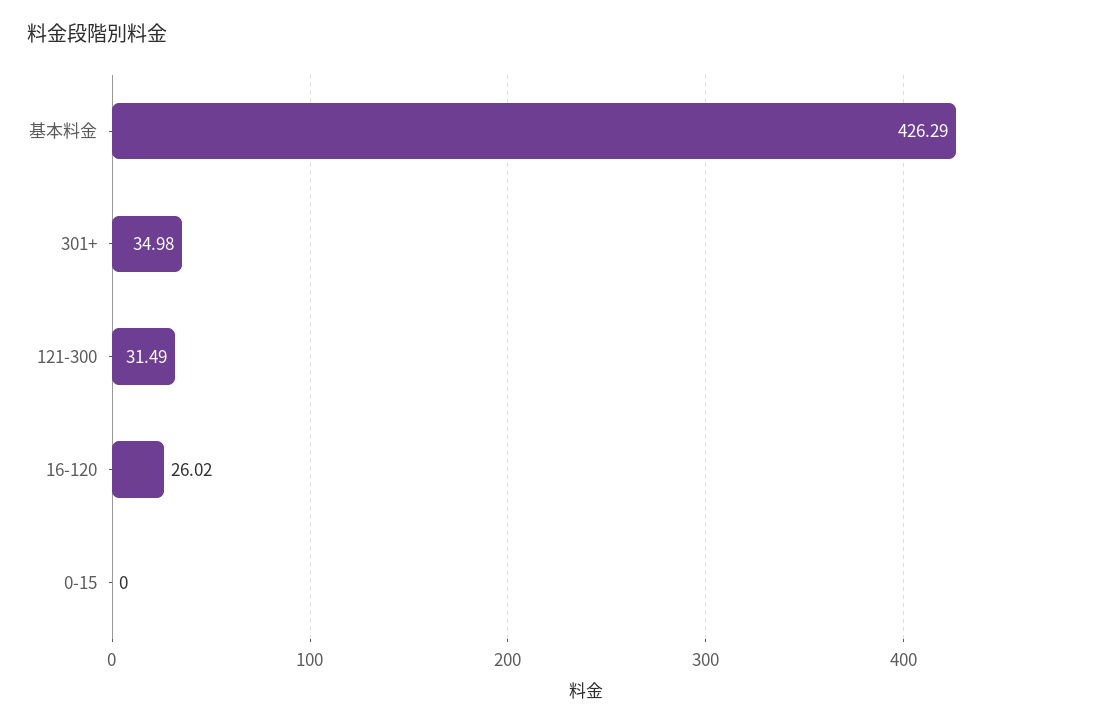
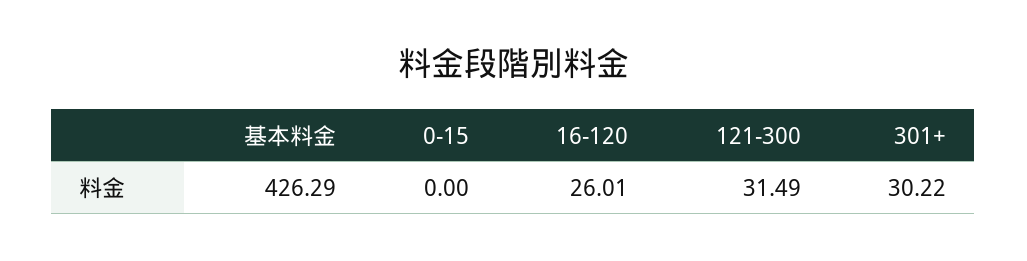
301+: 34.98 -> 30.22
16-120: 26.02 -> 26.01

